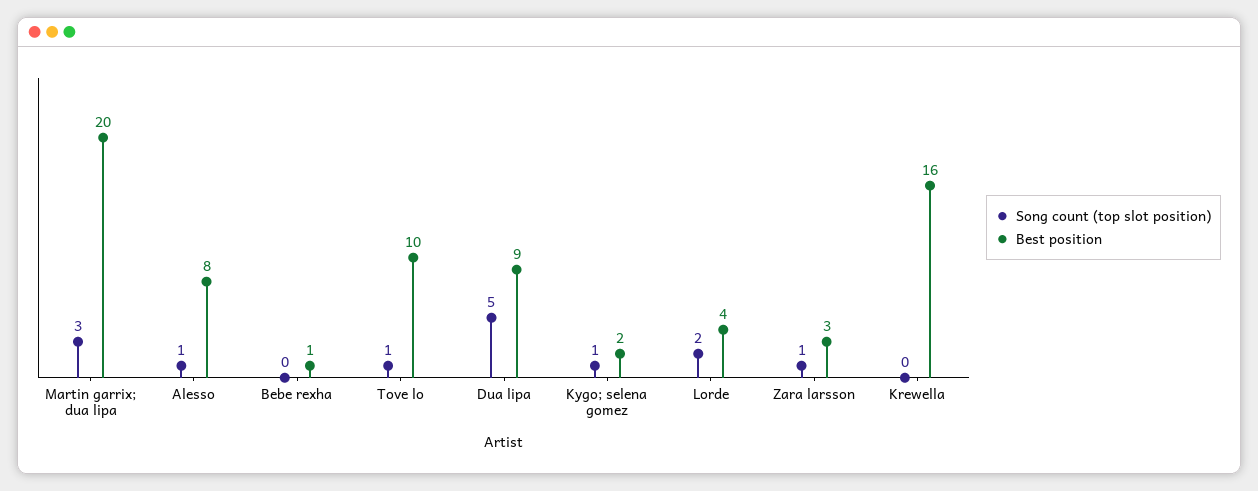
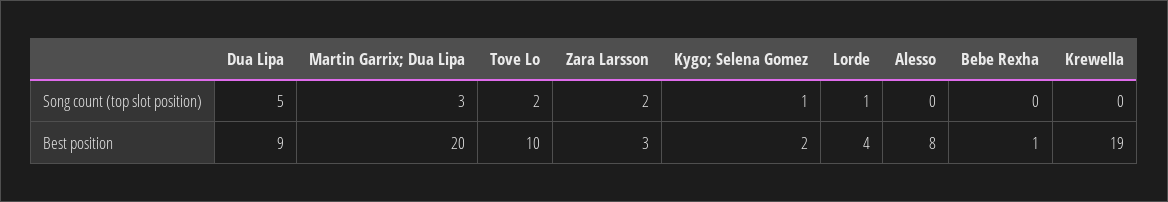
Song count (top slot position), Alesso: 1 -> 0
Song count (top slot position), Tove lo: 1 -> 2
Song count (top slot position), Lorde: 2 -> 1
Song count (top slot position), Zara larsson: 1 -> 2
Best position, Krewella: 16 -> 19

